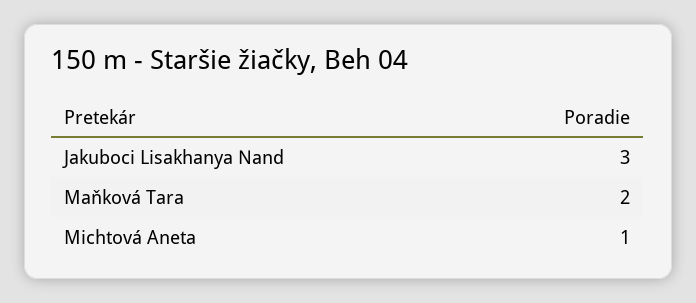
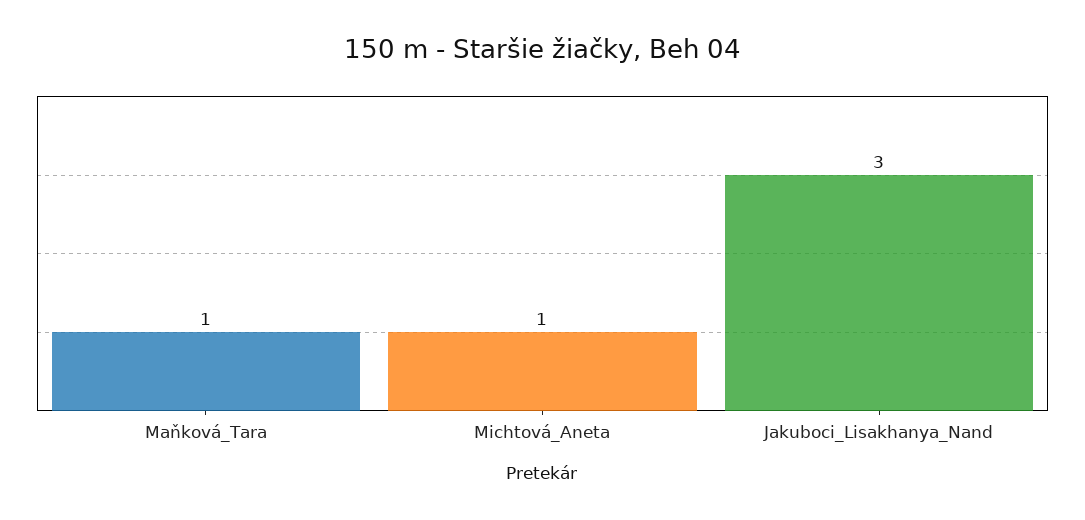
Maňková Tara: 2 -> 1

